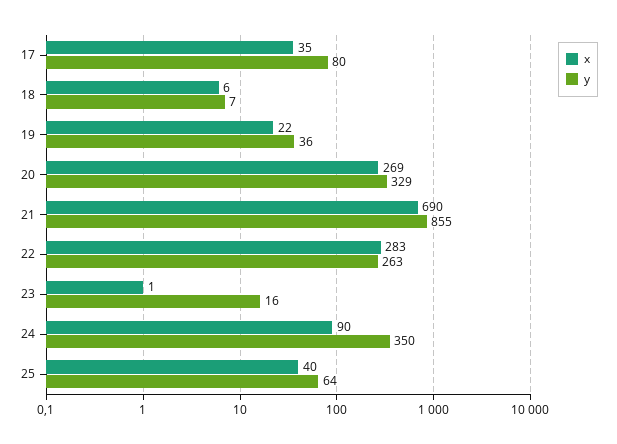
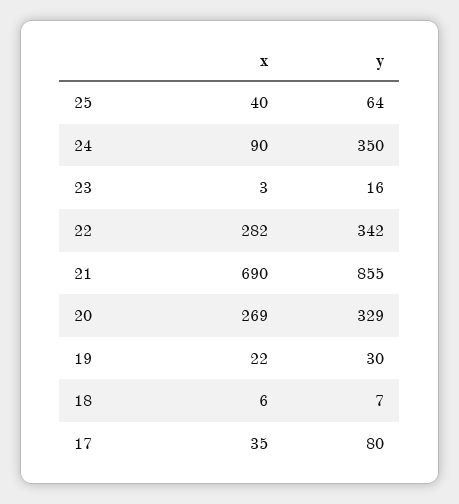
y, 19: 36 -> 30
x, 22: 283 -> 282
y, 22: 263 -> 342
x, 23: 1 -> 3

